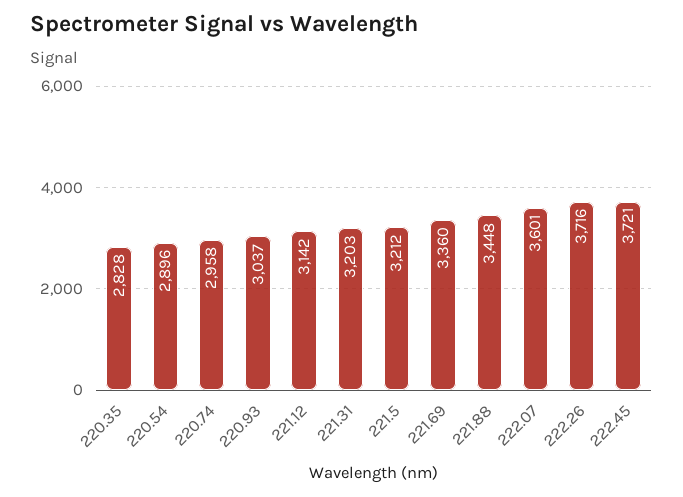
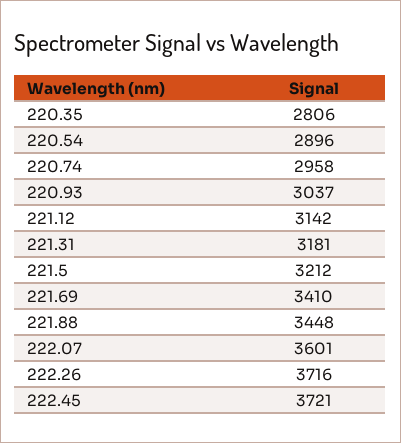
220.35: 2828 -> 2806
221.31: 3203 -> 3181
221.69: 3360 -> 3410

